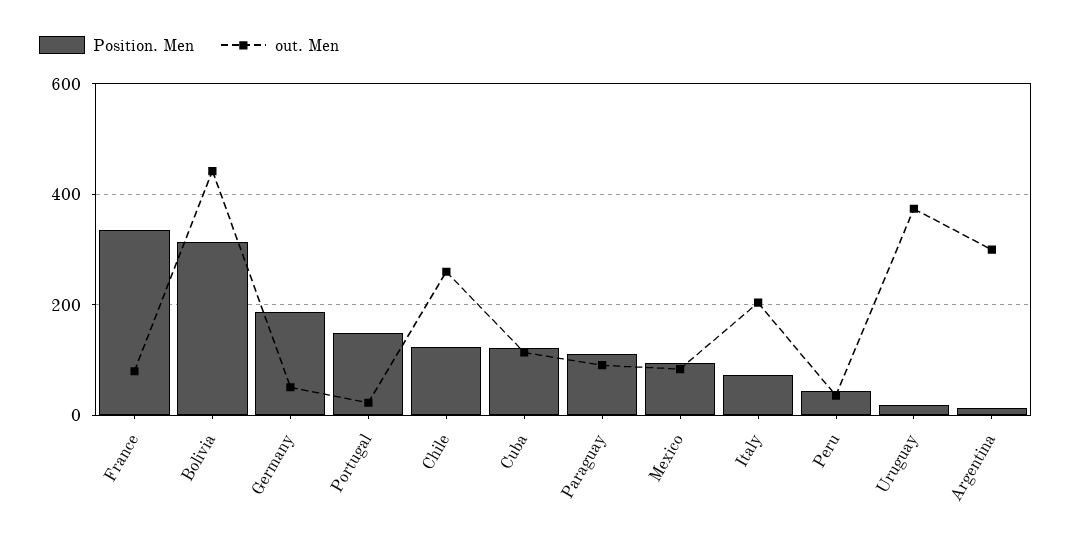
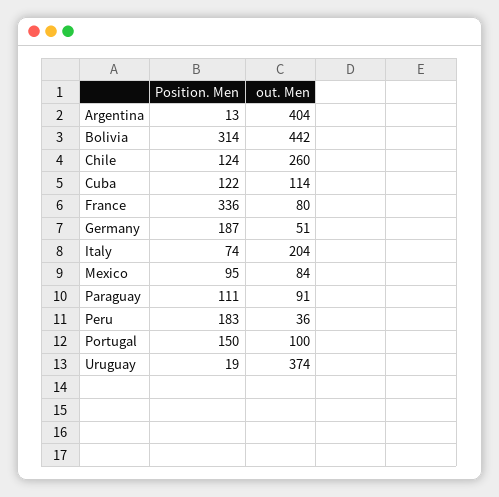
out. Men, Portugal: 20 -> 100
Position. Men, Peru: 40 -> 183
out. Men, Argentina: 300 -> 404

